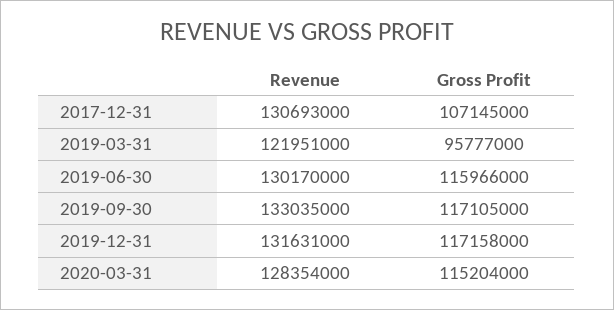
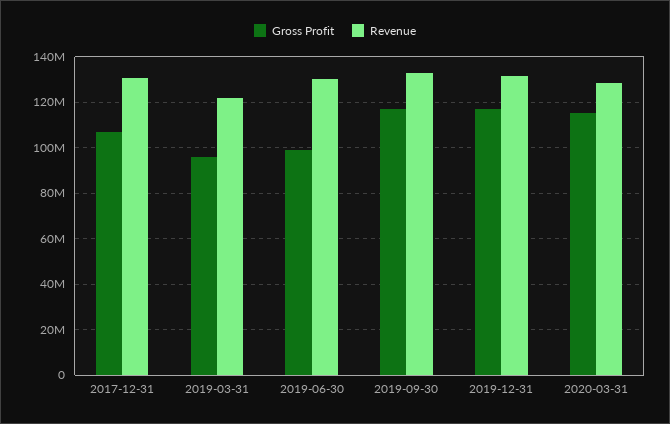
Gross Profit, 2019-06-30: 115966000 -> 100000000

